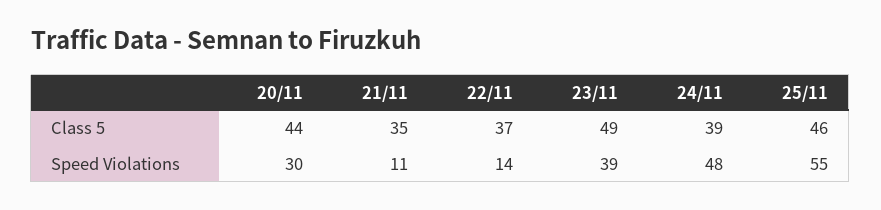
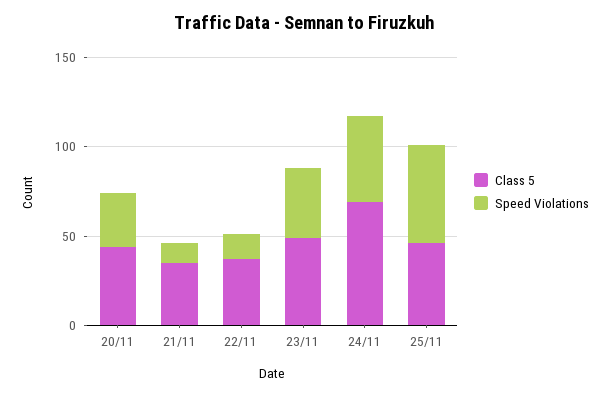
Class 5, 24/11: 39 -> 70

